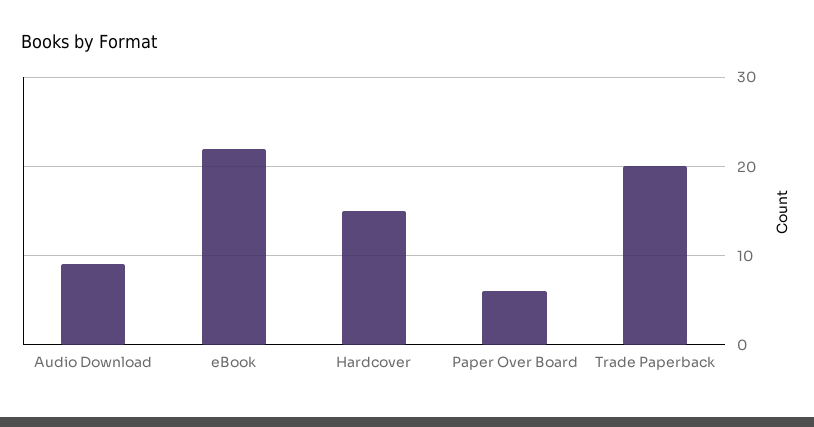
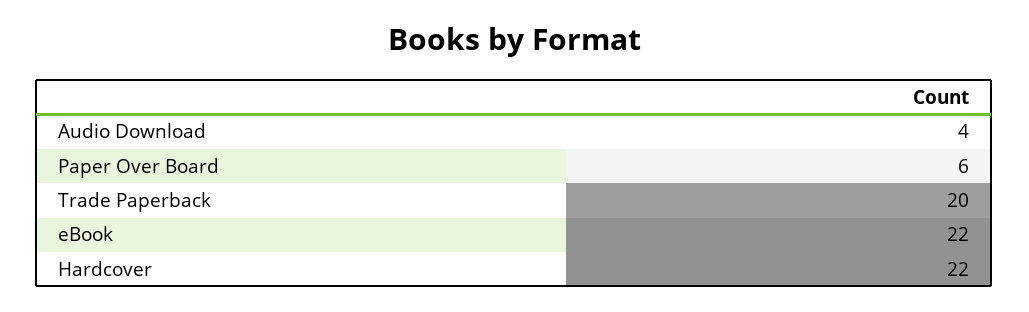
Audio Download: 9 -> 4
Hardcover: 15 -> 22

